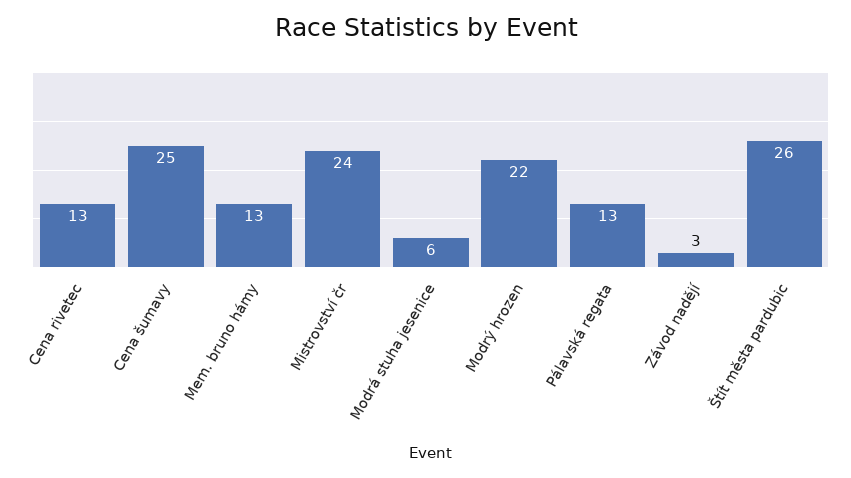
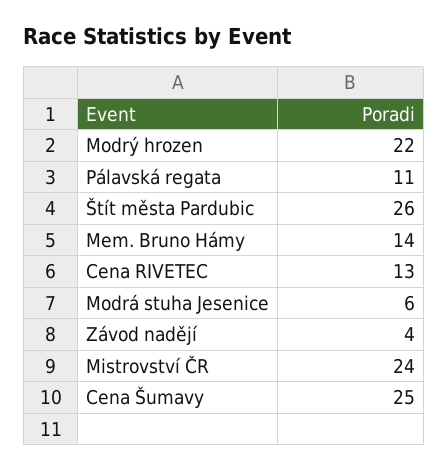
Mem. bruno hámy: 13 -> 14
Pálavská regata: 13 -> 11
Závod nadějí: 3 -> 4

